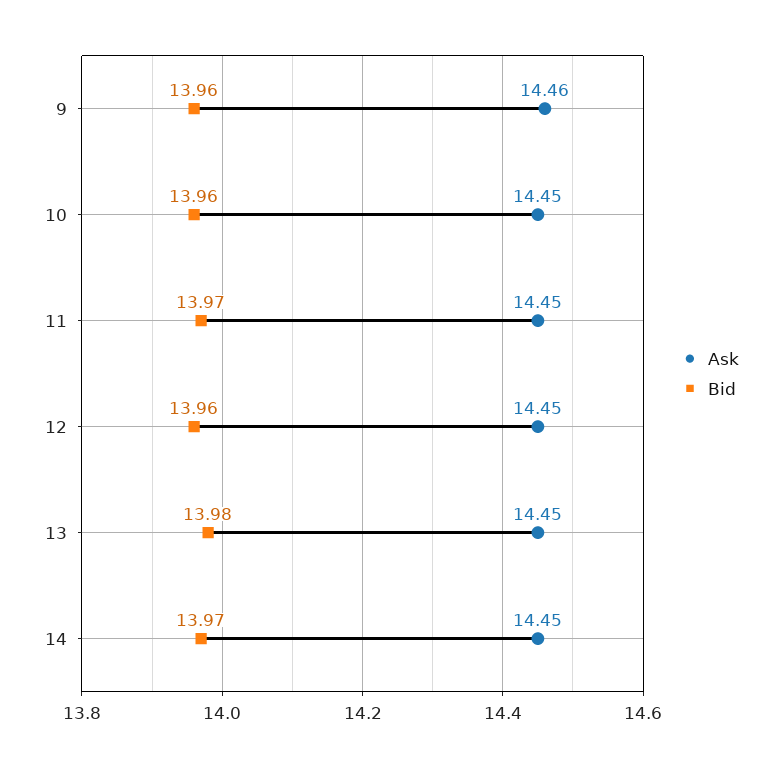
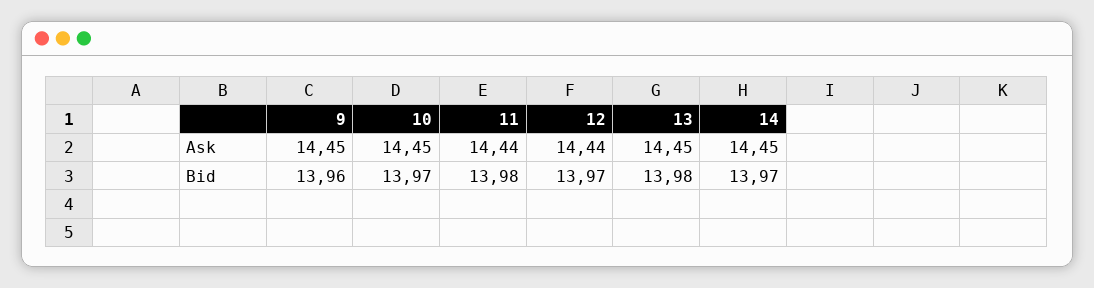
Ask, 9: 14.46 -> 14.45
Bid, 10: 13.96 -> 13.97
Ask, 11: 14.45 -> 14.44
Bid, 11: 13.97 -> 13.98
Ask, 12: 14.45 -> 14.44
Bid, 12: 13.96 -> 13.97

